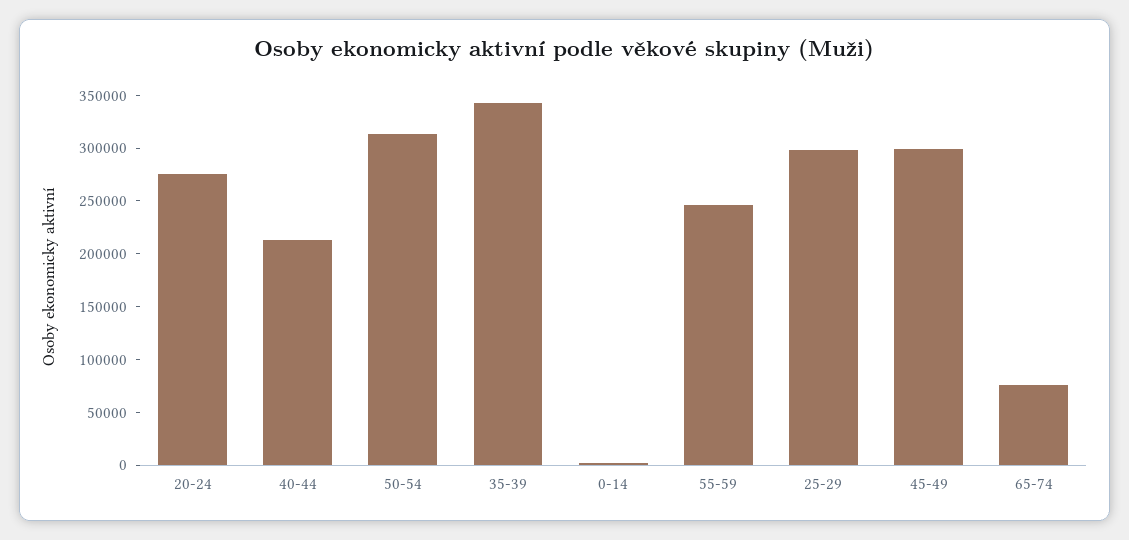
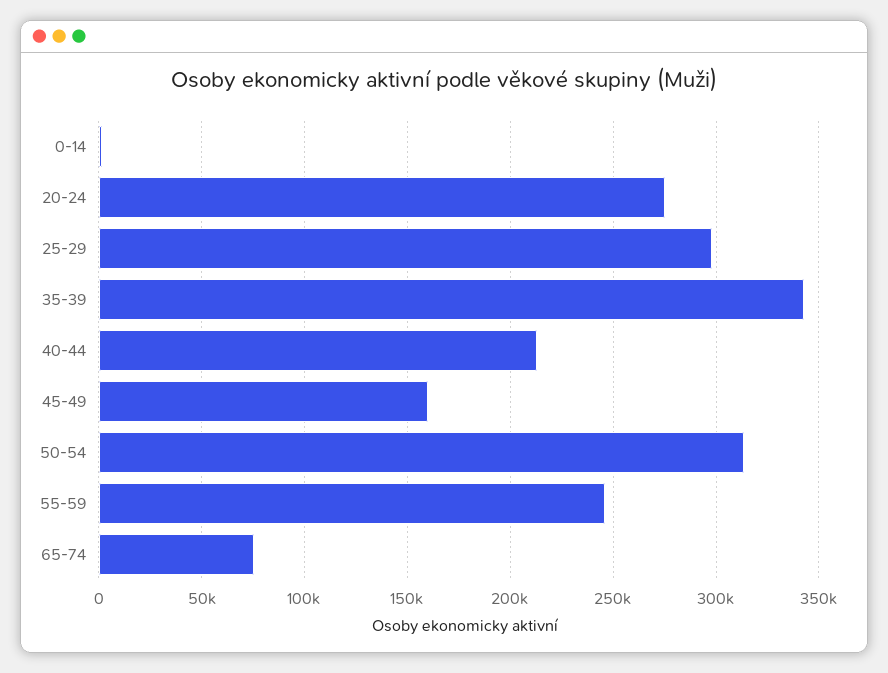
45-49: 300000 -> 160000

